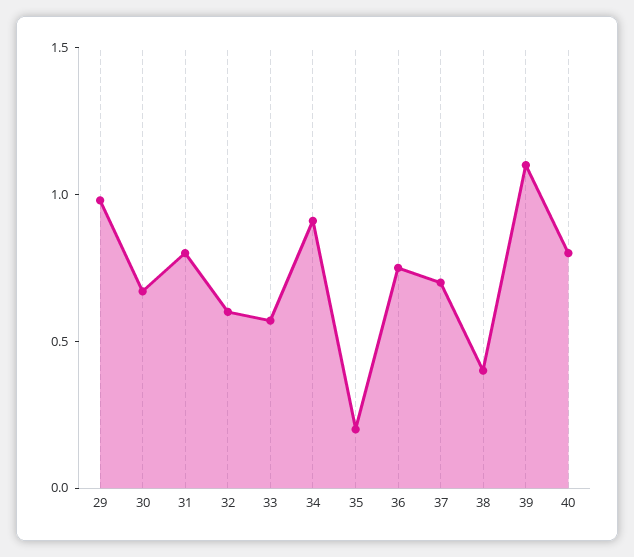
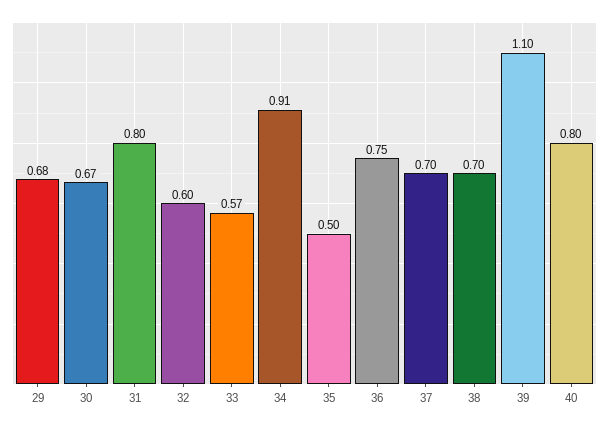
29: 1 -> 0.68
35: 0.2 -> 0.5
38: 0.4 -> 0.7

